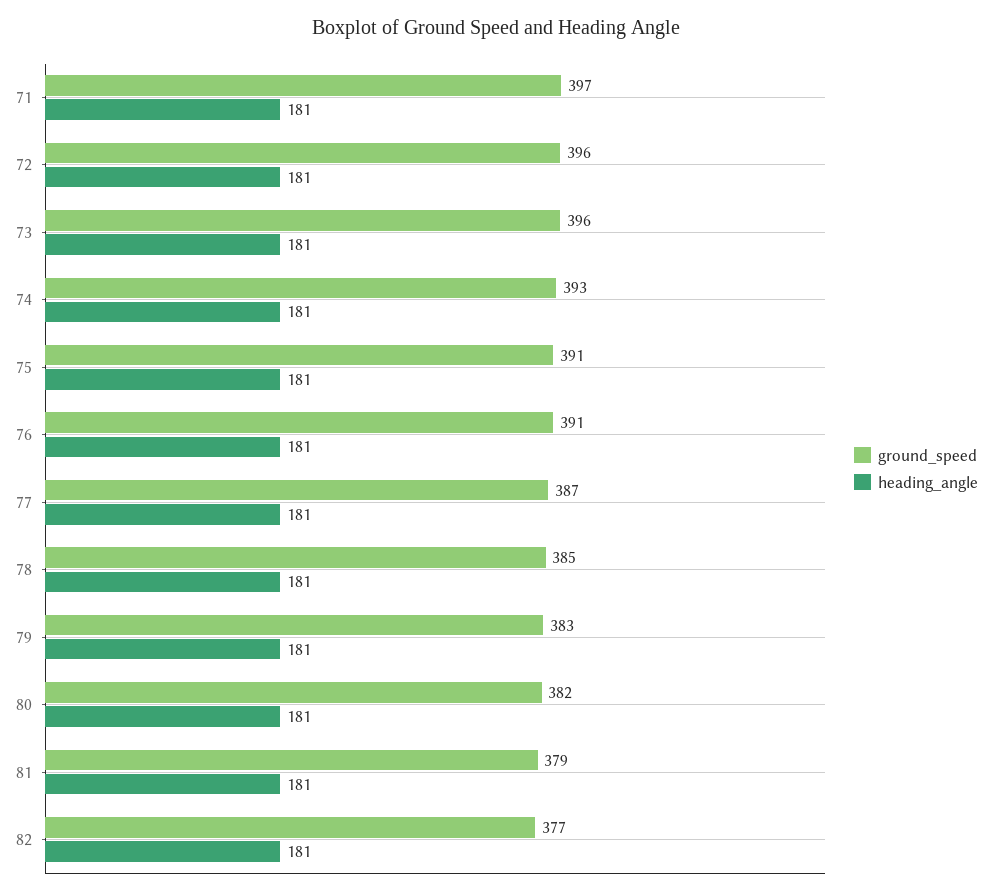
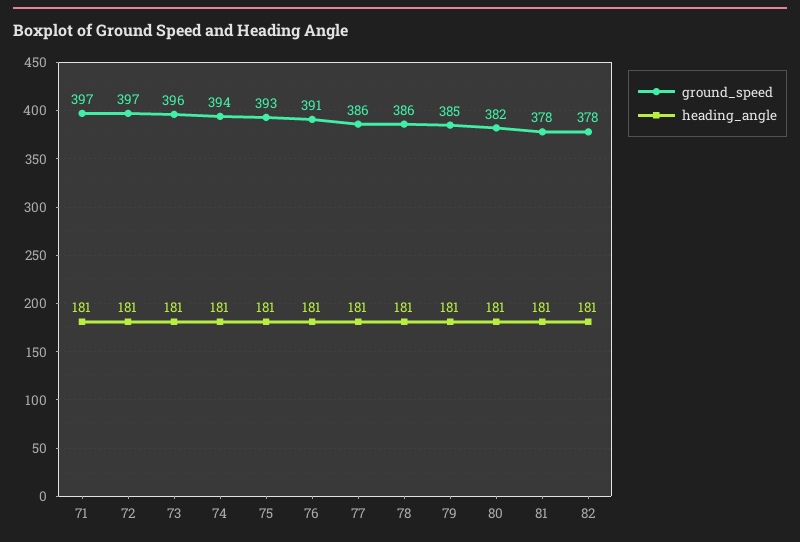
ground_speed, 72: 396 -> 397
ground_speed, 74: 393 -> 394
ground_speed, 75: 391 -> 393
ground_speed, 77: 387 -> 386
ground_speed, 78: 385 -> 386
ground_speed, 79: 383 -> 385
ground_speed, 81: 379 -> 378
ground_speed, 82: 377 -> 378

